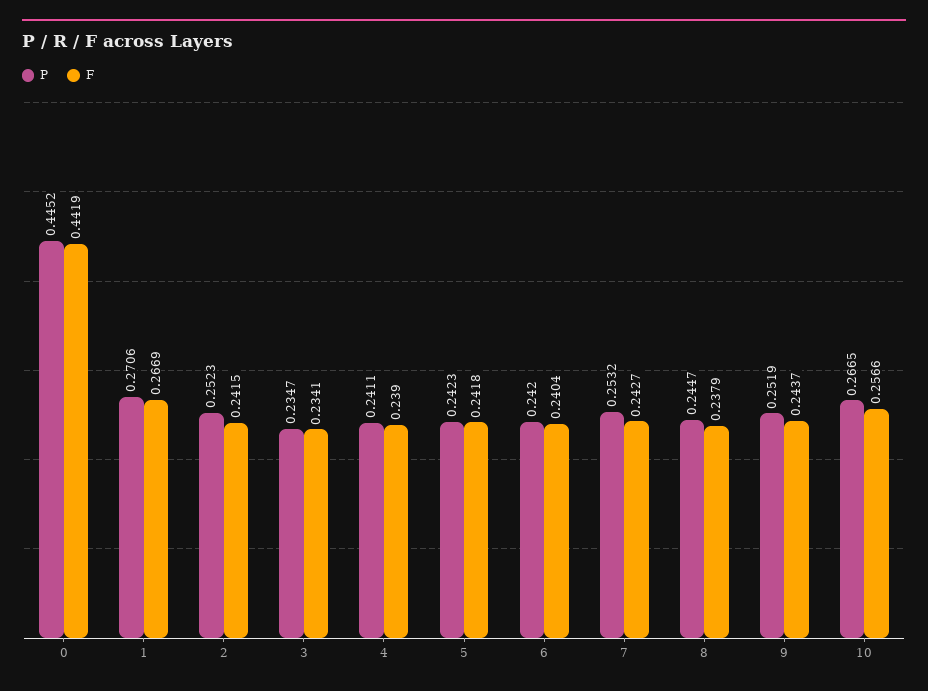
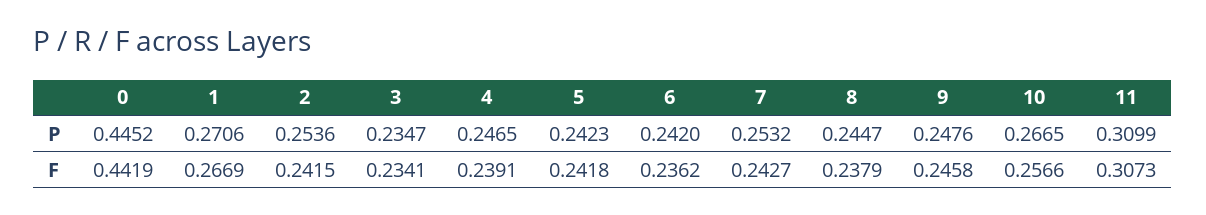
P, 2: 0.2523 -> 0.2536
P, 4: 0.2411 -> 0.2465
F, 4: 0.239 -> 0.2391
F, 6: 0.2404 -> 0.2362
P, 9: 0.2519 -> 0.2476
F, 9: 0.2437 -> 0.2458
P, 11: none -> 0.3099
F, 11: none -> 0.3073

